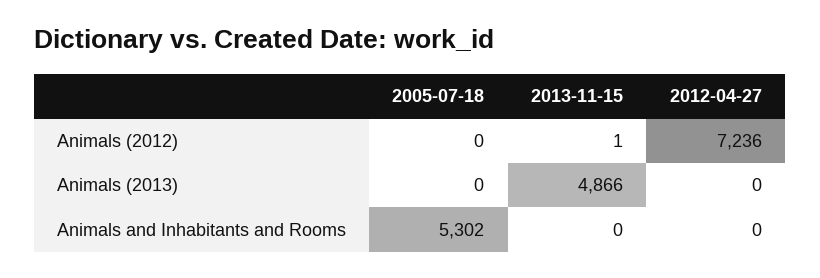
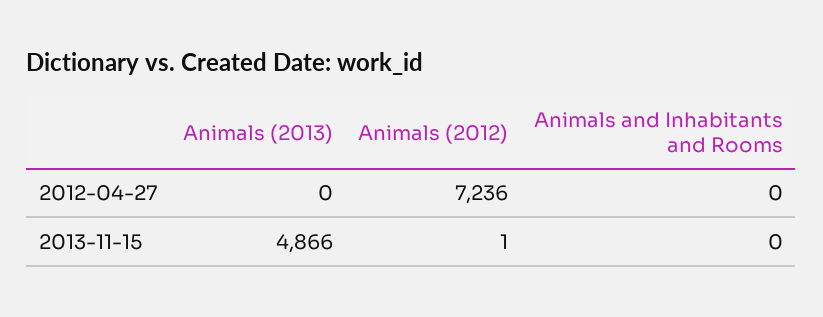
2005-07-18, Animals (2012): 0 -> none
2005-07-18, Animals (2013): 0 -> none
2005-07-18, Animals and Inhabitants and Rooms: 5302 -> none

